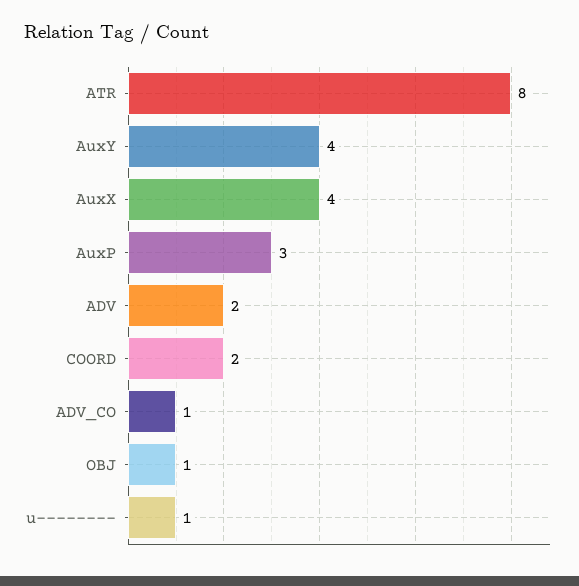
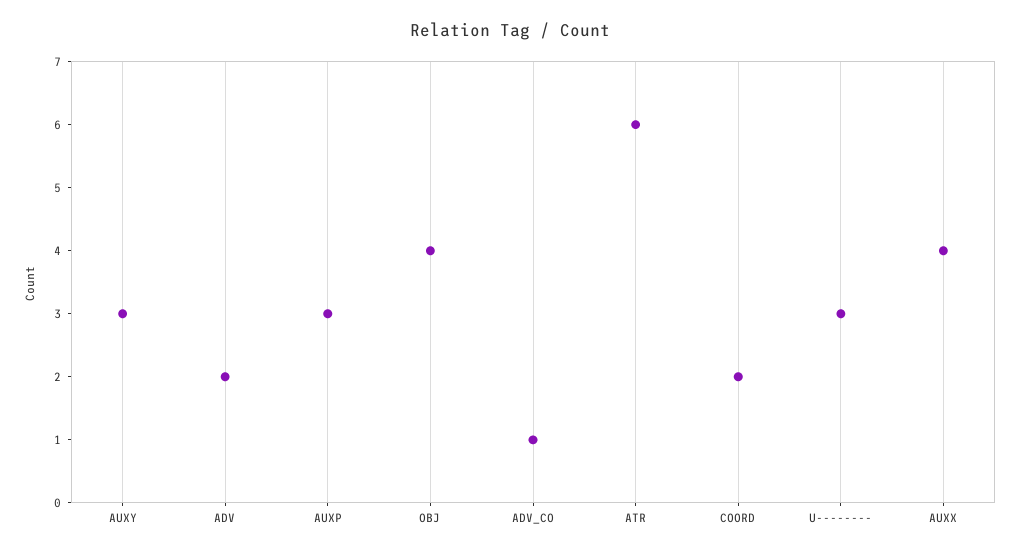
ATR: 8 -> 6
AuxY: 4 -> 3
OBJ: 1 -> 4
u--------: 1 -> 3

